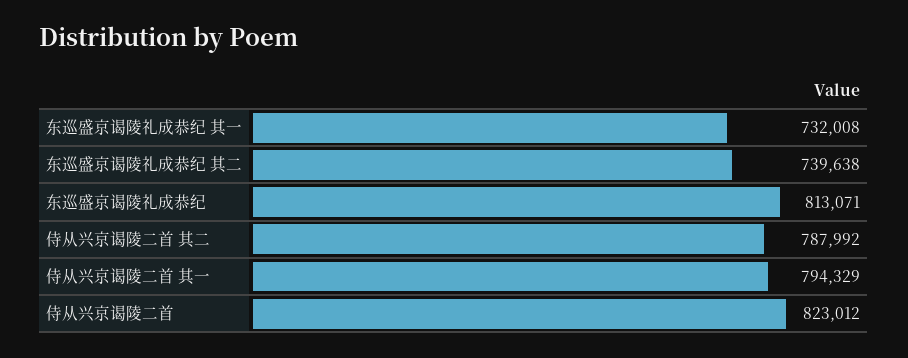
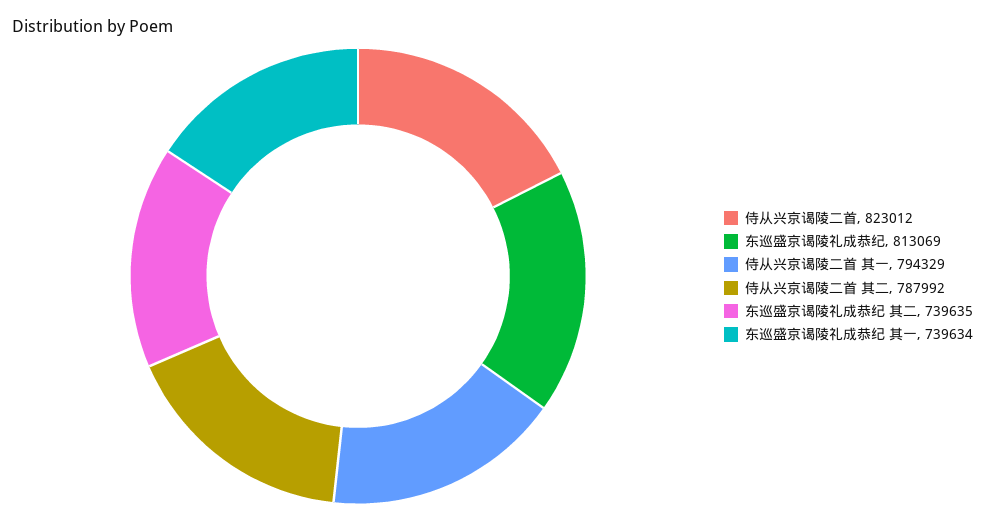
东巡盛京谒陵礼成恭纪 其一: 732008 -> 739634
东巡盛京谒陵礼成恭纪 其二: 739638 -> 739635
东巡盛京谒陵礼成恭纪: 813071 -> 813069

